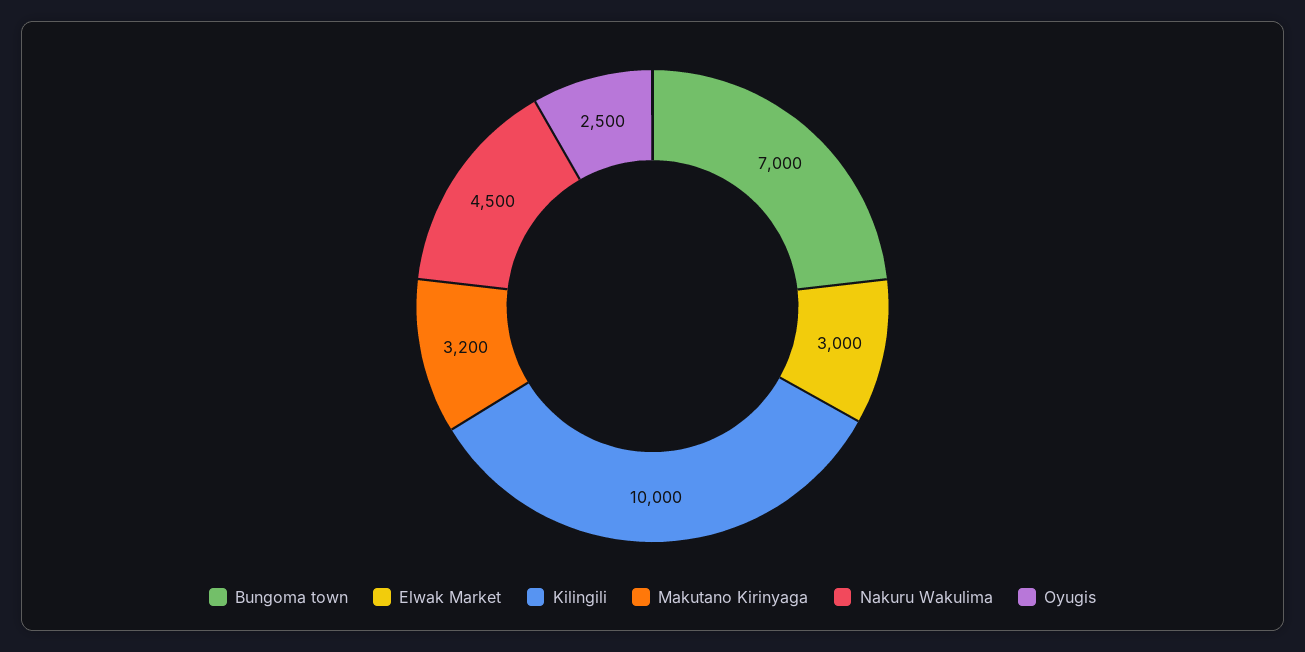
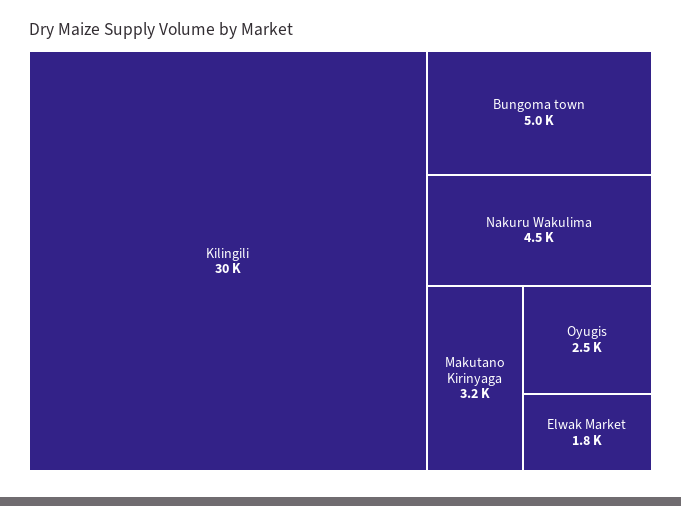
Bungoma town: 7000 -> 5000
Elwak Market: 3000 -> 1800
Kilingili: 10000 -> 30000

